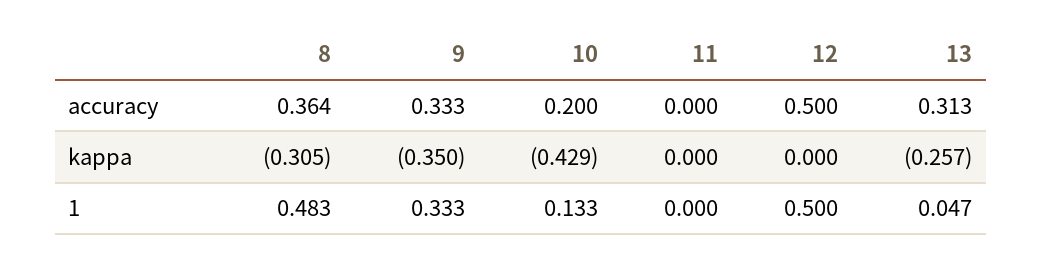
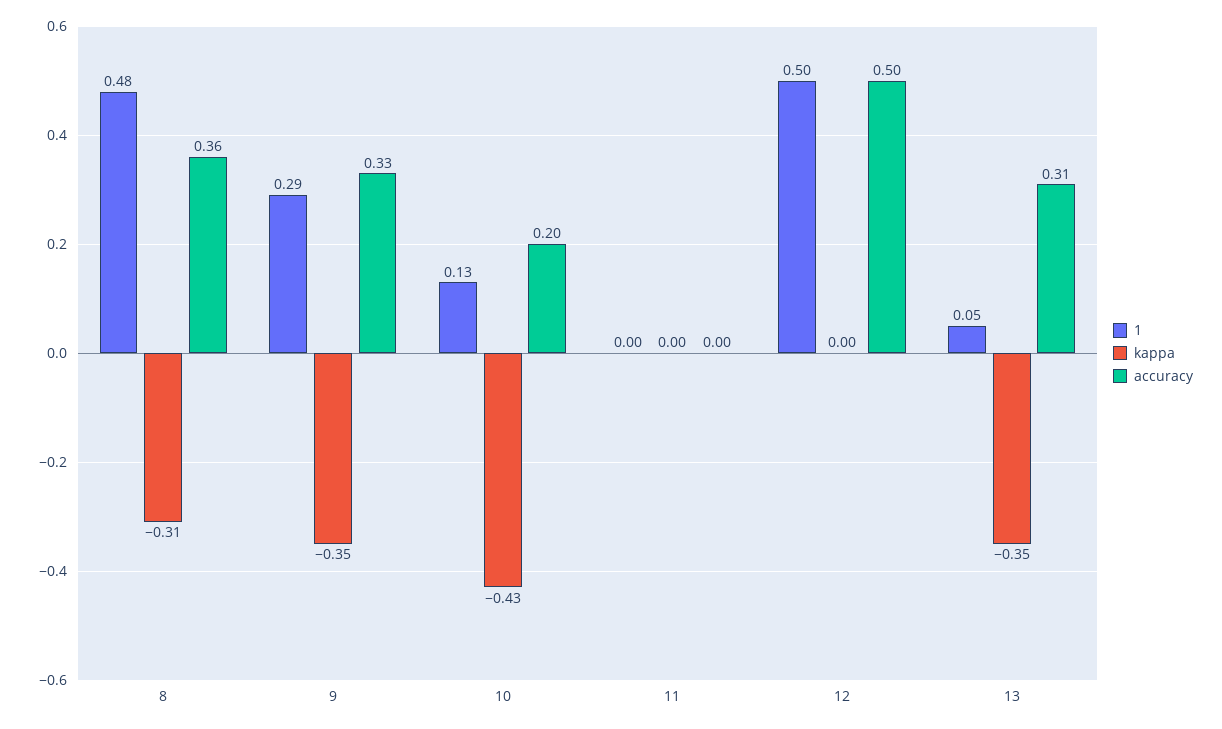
kappa, 13: -0.257 -> -0.35
1, 9: 0.333 -> 0.29

